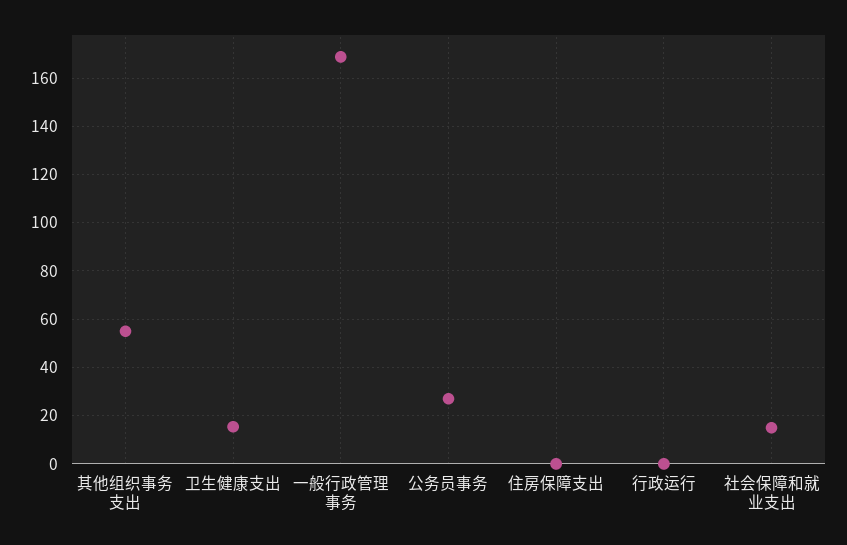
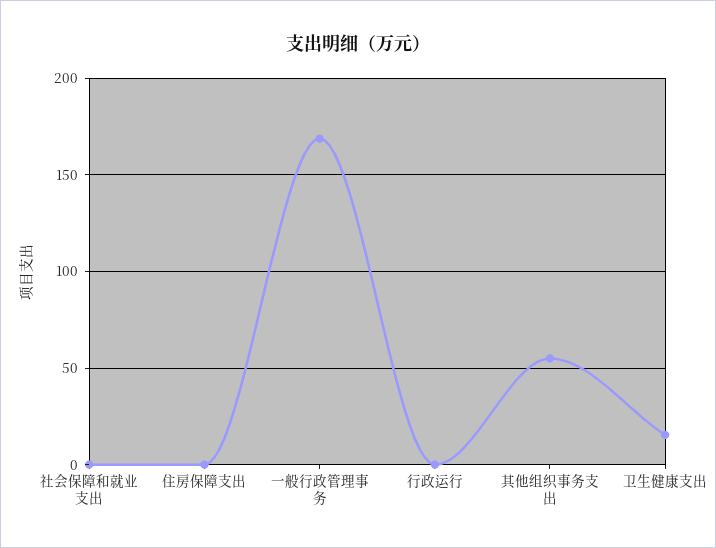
公务员事务: 27.5 -> none
社会保障和就业支出: 15 -> 0

